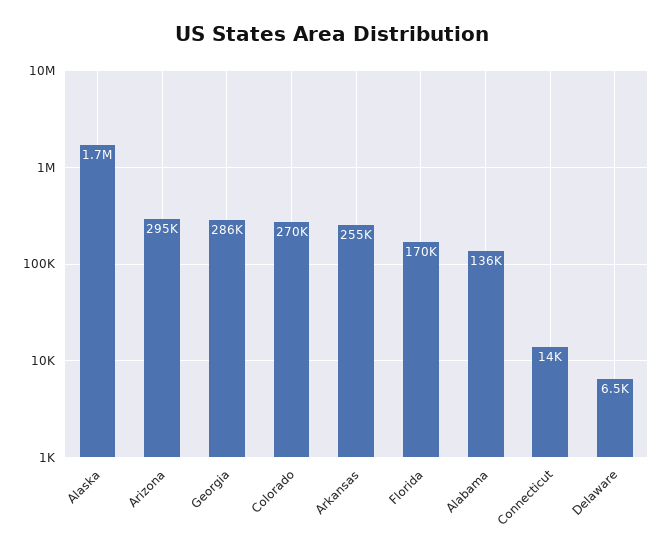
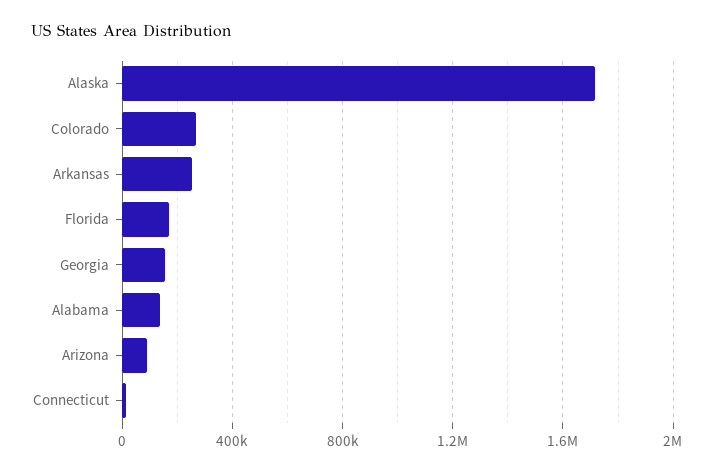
Arizona: 295000 -> 100000
Georgia: 286000 -> 150000
Delaware: 6500 -> none

